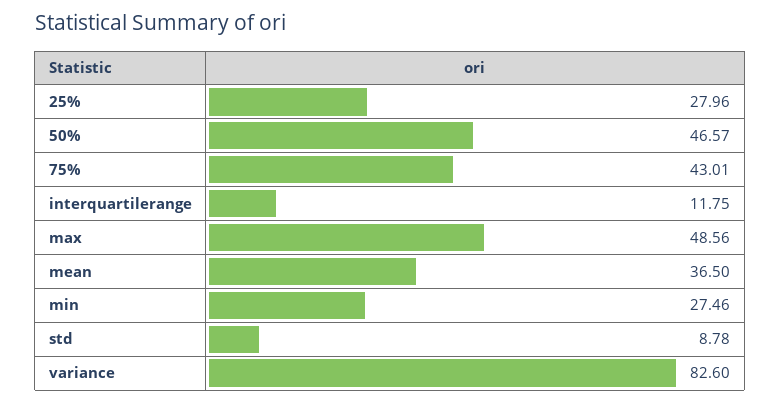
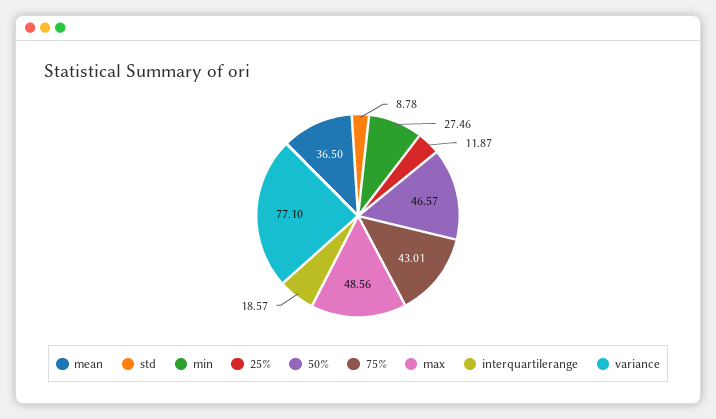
25%: 27.96 -> 11.87
interquartilerange: 11.75 -> 18.57
variance: 82.6 -> 77.1

